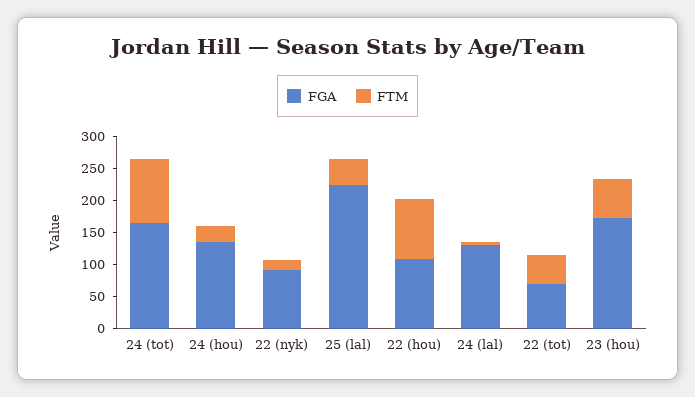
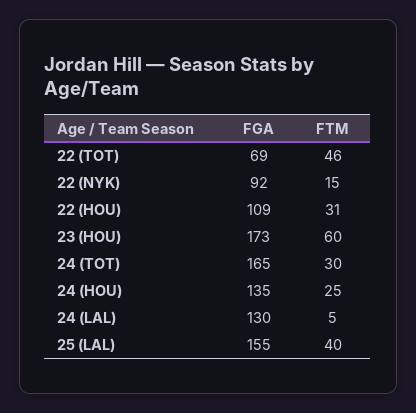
FTM, 24 (tot): 100 -> 30
FGA, 25 (lal): 225 -> 155
FTM, 22 (hou): 100 -> 31

